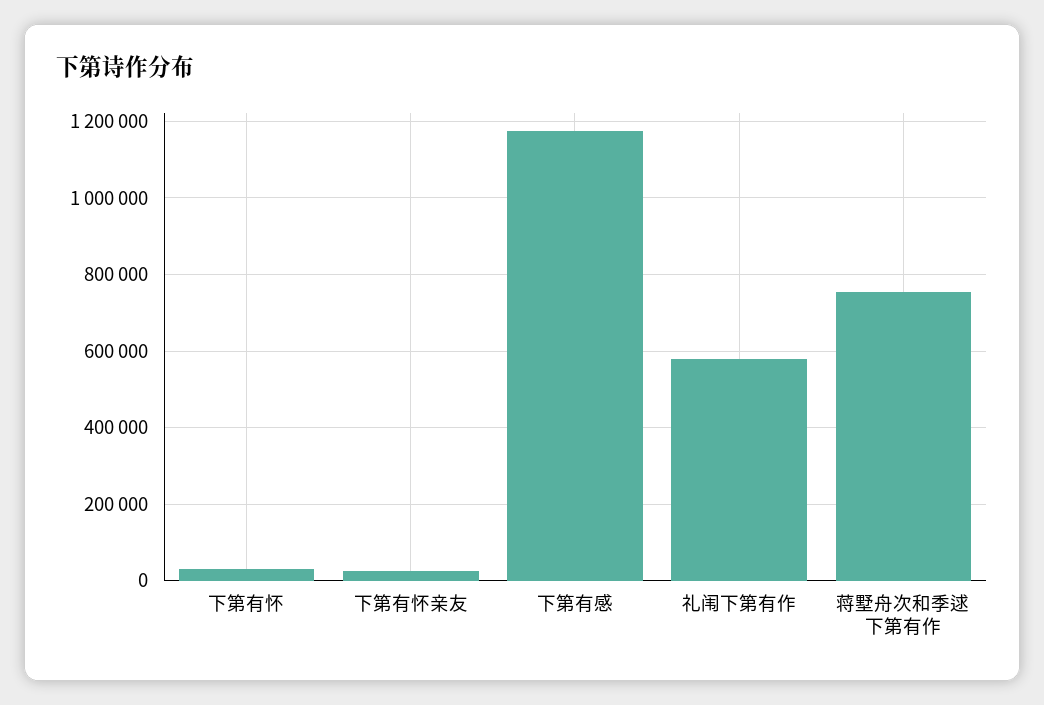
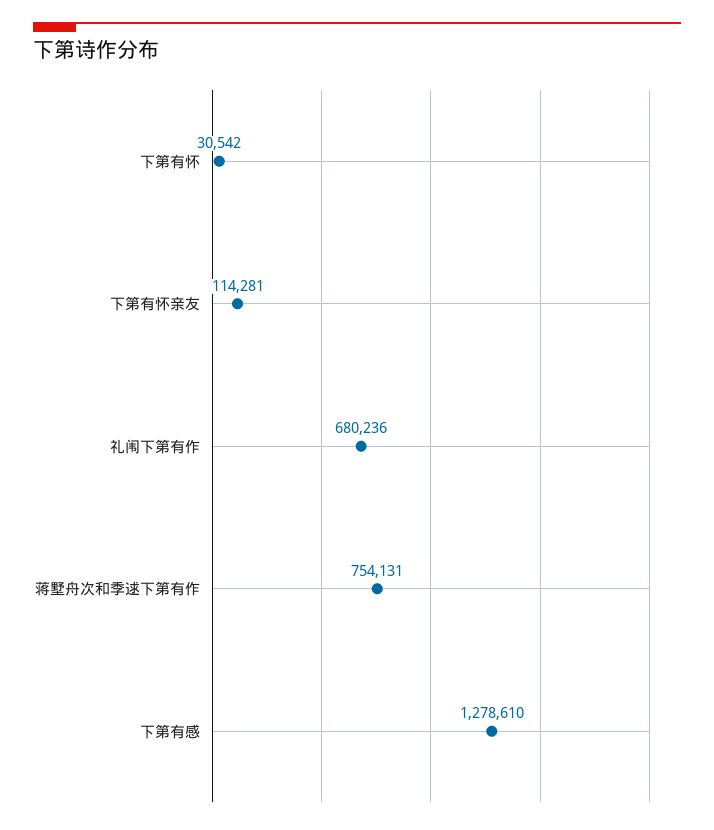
下第有怀亲友: 20000 -> 114281
下第有感: 1180000 -> 1278610
礼闱下第有作: 580000 -> 680236

